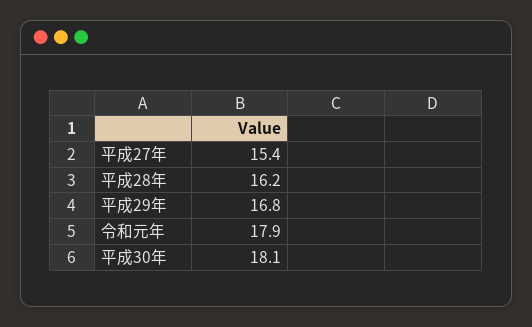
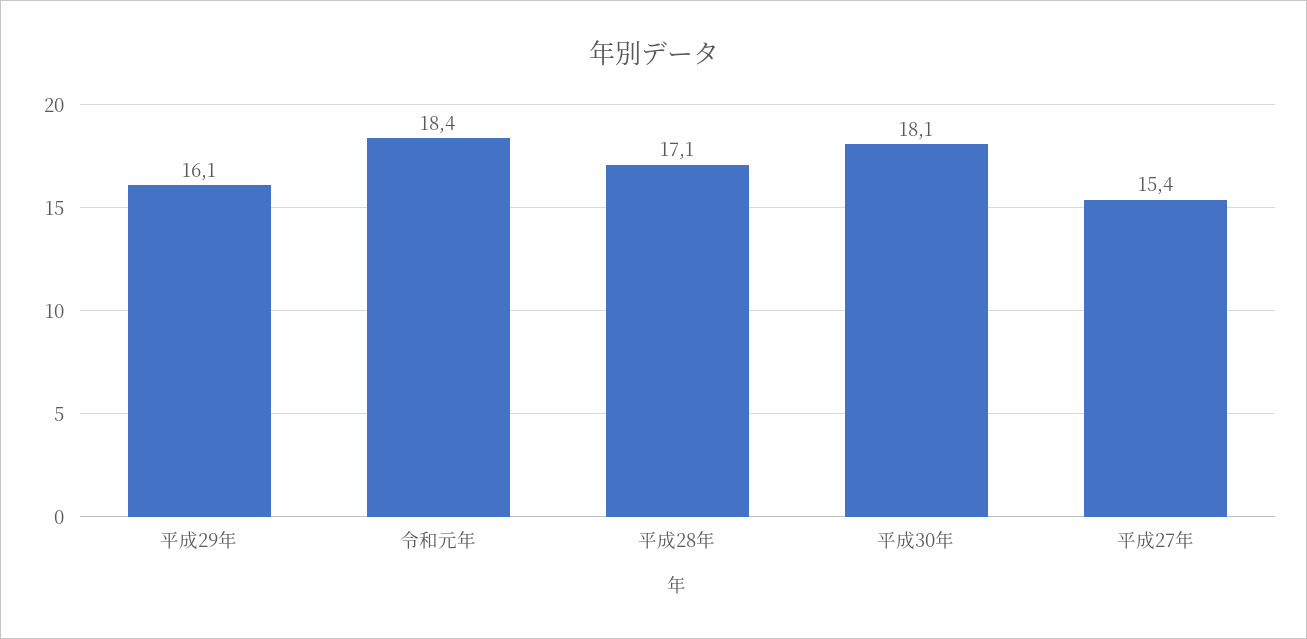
平成28年: 16.2 -> 17.1
平成29年: 16.8 -> 16.1
令和元年: 17.9 -> 18.4

